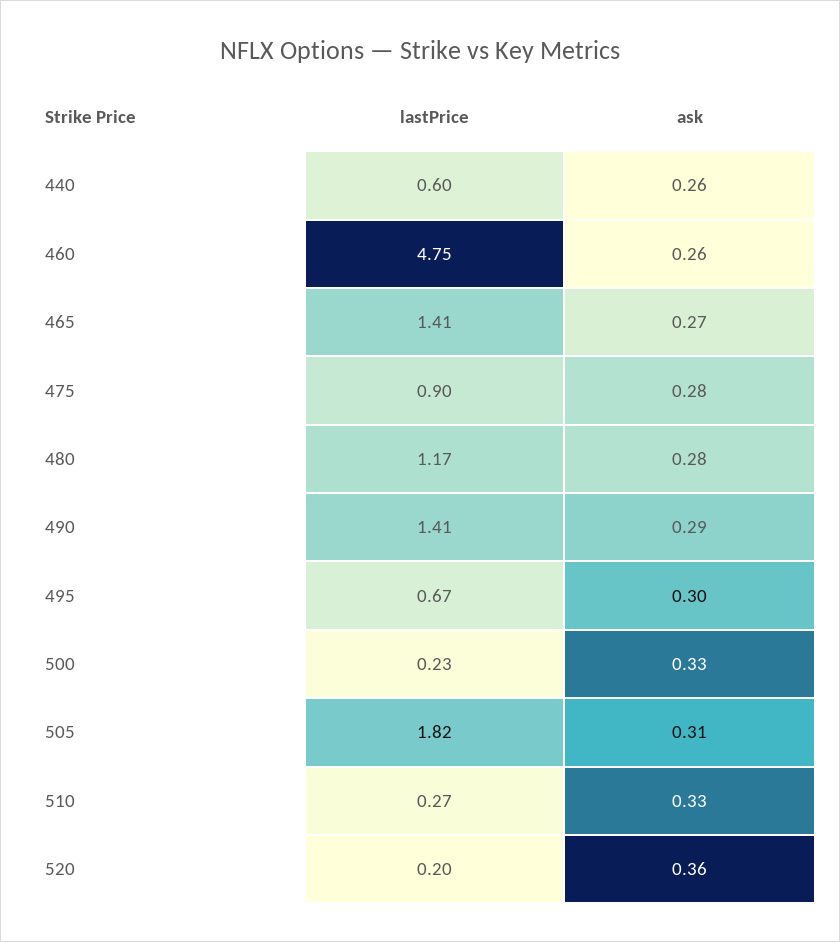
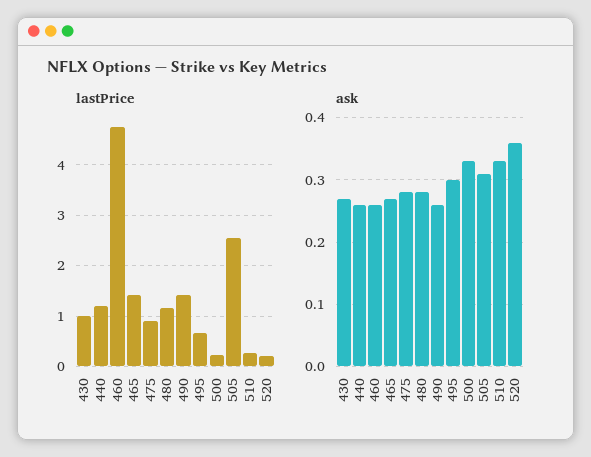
lastPrice, 440: 0.6 -> 1.2
ask, 490: 0.29 -> 0.26
lastPrice, 505: 1.82 -> 2.6
lastPrice, 430: none -> 1
ask, 430: none -> 0.27

